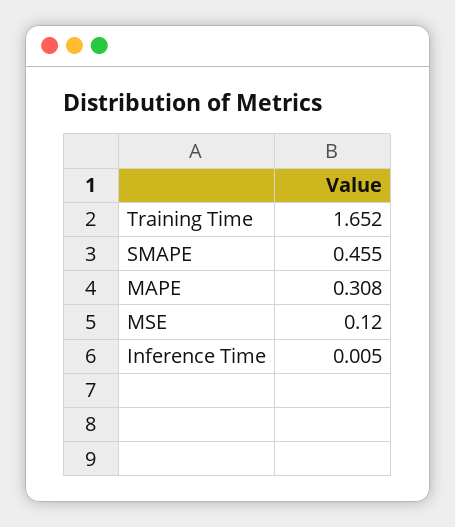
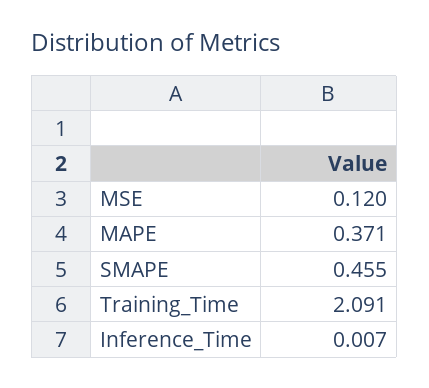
Training Time: 1.652 -> 2.091
MAPE: 0.308 -> 0.371
Inference Time: 0.005 -> 0.007

